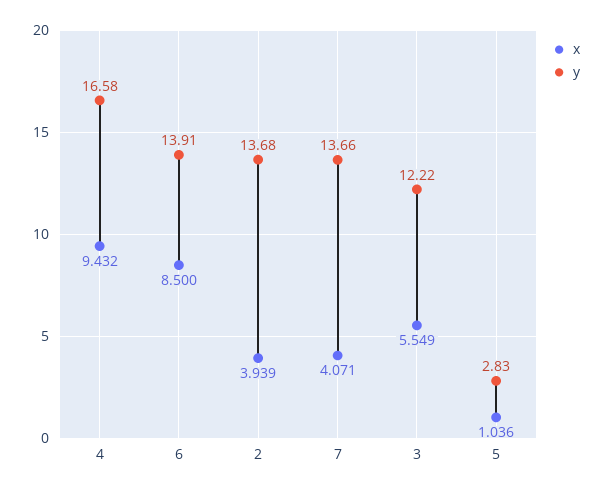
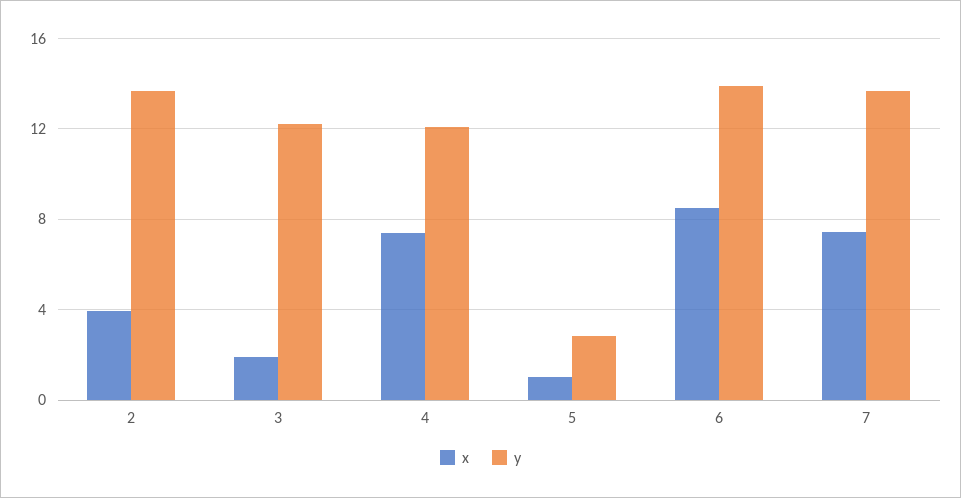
x, 4: 9.432 -> 7.5
y, 4: 16.58 -> 12
x, 7: 4.071 -> 7.5
x, 3: 5.549 -> 2

